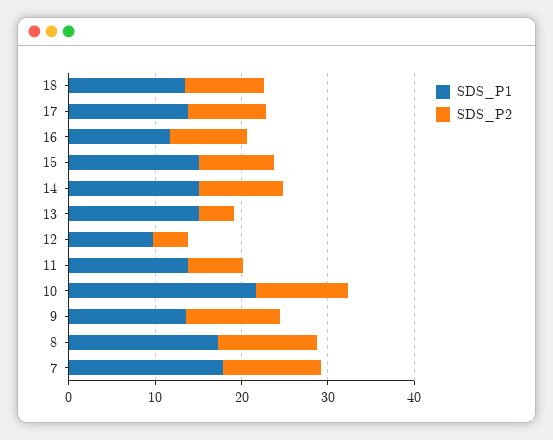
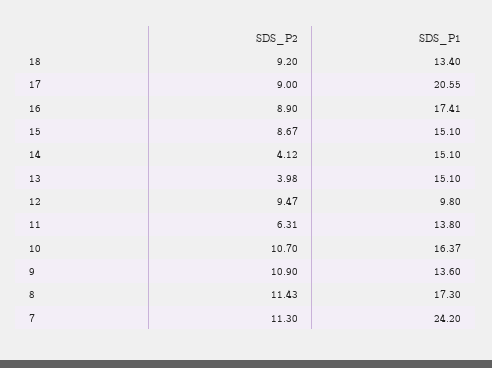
SDS_P1, 17: 14 -> 20.55
SDS_P1, 16: 12 -> 17.41
SDS_P2, 14: 10 -> 4.12
SDS_P2, 12: 4 -> 9.47
SDS_P1, 10: 22 -> 16.37
SDS_P1, 7: 18 -> 24.2

